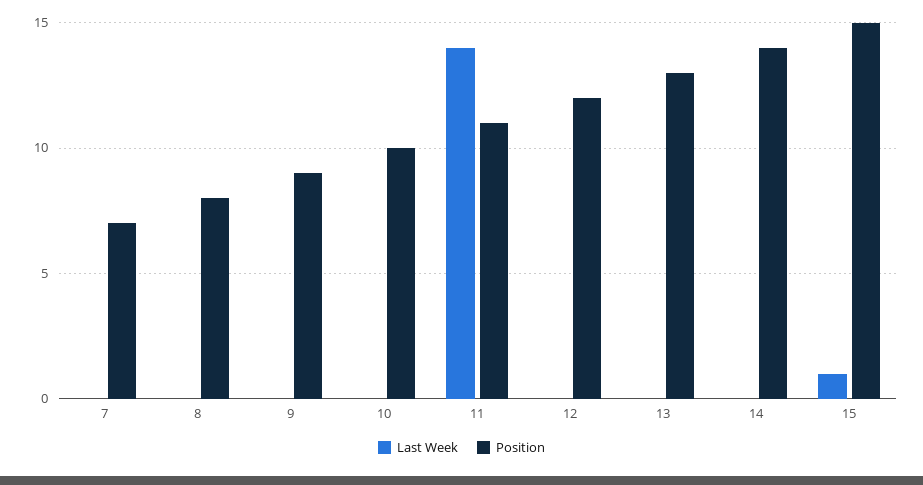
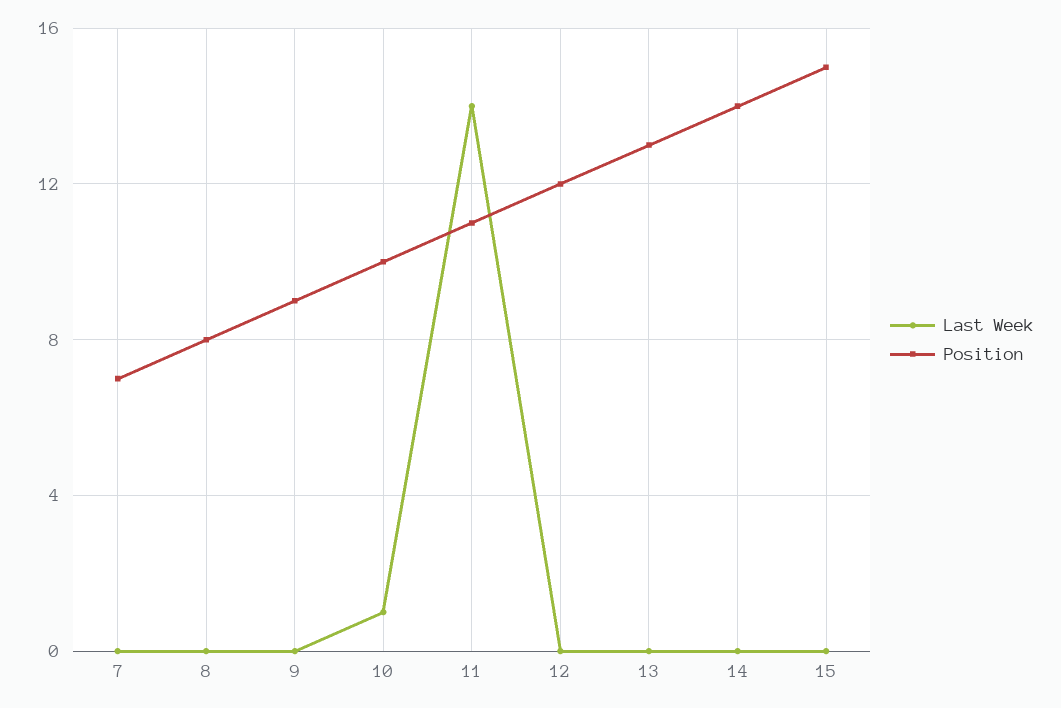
Last Week, 10: 0 -> 1
Last Week, 15: 1 -> 0

